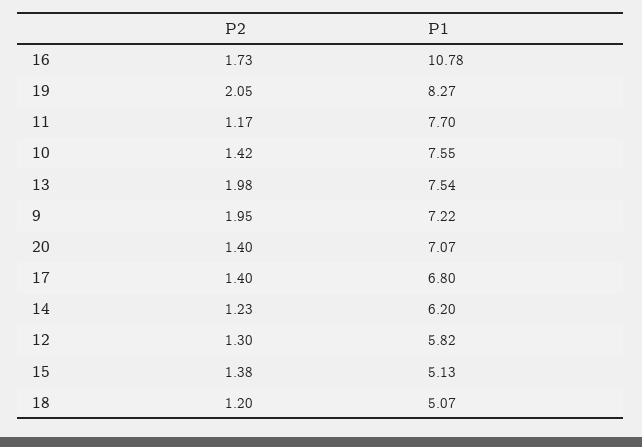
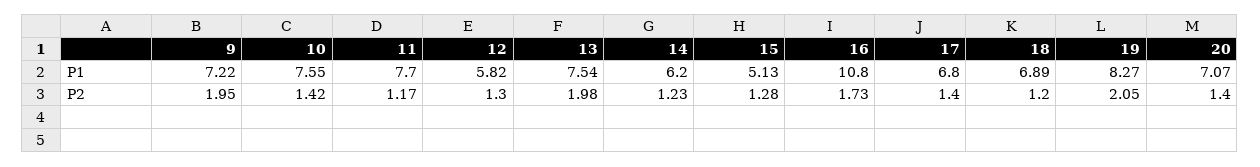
P1, 16: 10.78 -> 10.8
P2, 15: 1.38 -> 1.28
P1, 18: 5.07 -> 6.89

